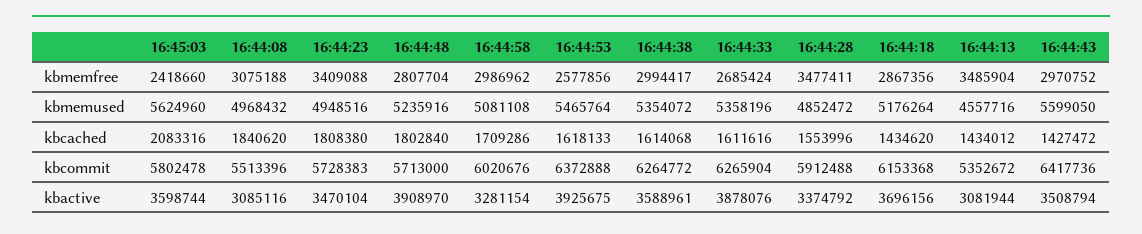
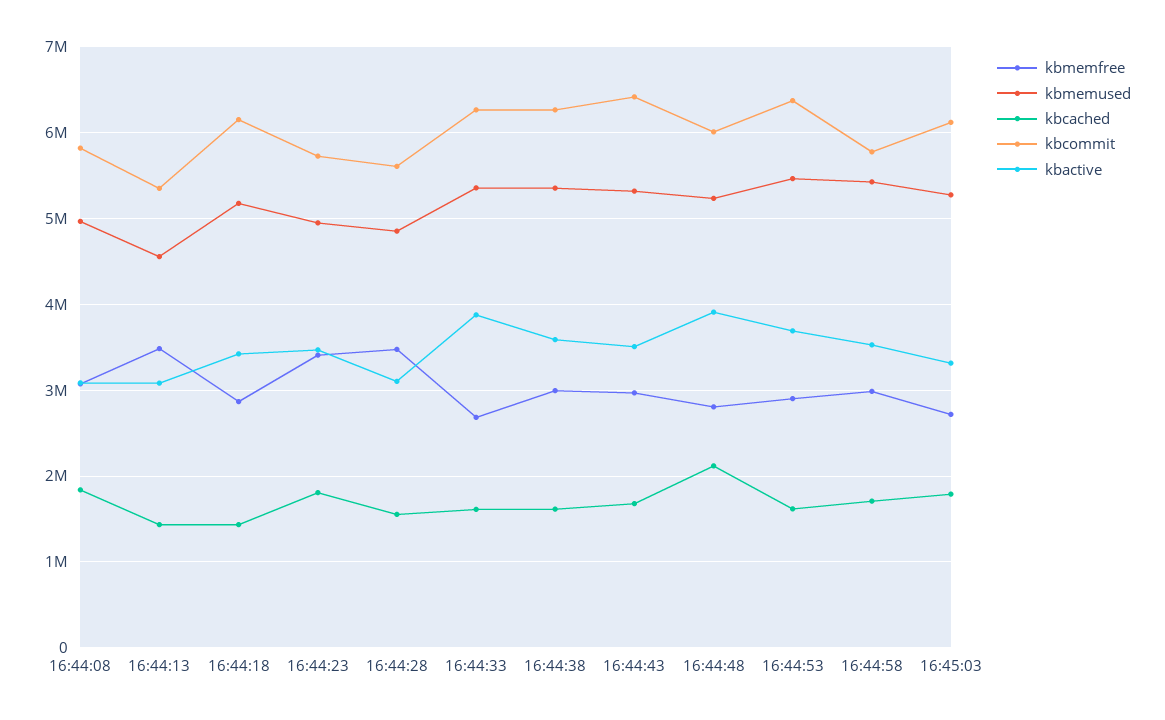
kbmemfree, 16:45:03: 2418660 -> 2700000
kbmemfree, 16:44:53: 2577856 -> 2900000
kbmemused, 16:45:03: 5624960 -> 5300000
kbmemused, 16:44:58: 5081108 -> 5400000
kbmemused, 16:44:43: 5599050 -> 5300000
kbcached, 16:45:03: 2083316 -> 1800000
kbcached, 16:44:48: 1802840 -> 2100000
kbcached, 16:44:43: 1427472 -> 1700000
kbcommit, 16:45:03: 5802478 -> 6100000
kbcommit, 16:44:08: 5513396 -> 5800000
kbcommit, 16:44:48: 5713000 -> 6000000
kbcommit, 16:44:58: 6020676 -> 5800000
kbcommit, 16:44:28: 5912488 -> 5600000
kbactive, 16:45:03: 3598744 -> 3300000
kbactive, 16:44:58: 3281154 -> 3500000
kbactive, 16:44:53: 3925675 -> 3700000
kbactive, 16:44:28: 3374792 -> 3100000
kbactive, 16:44:18: 3696156 -> 3400000

